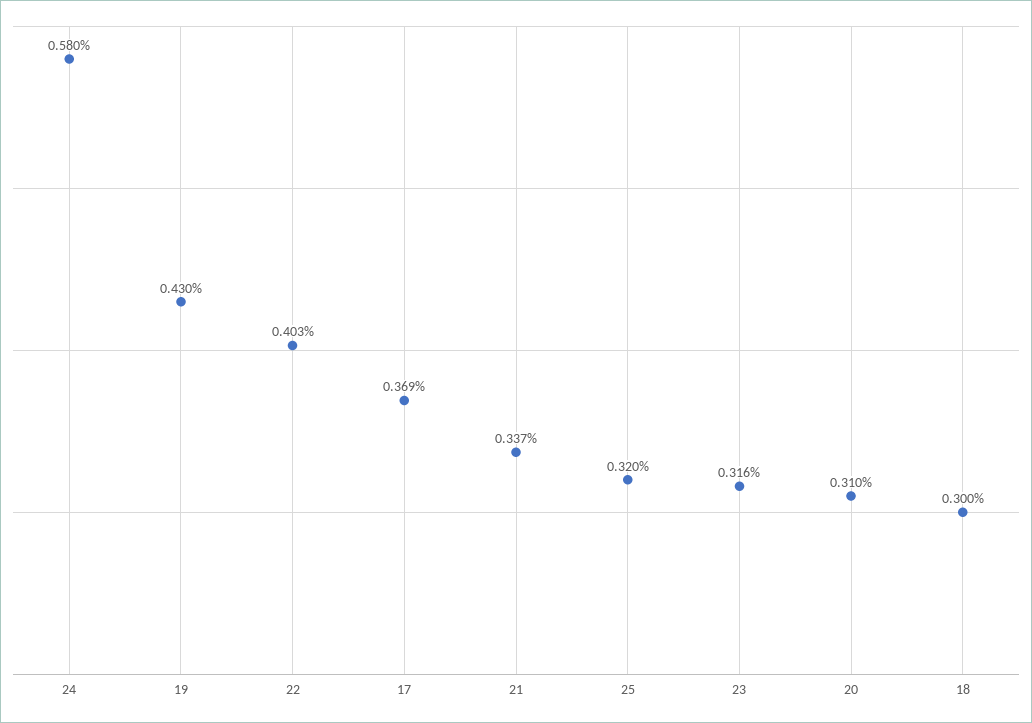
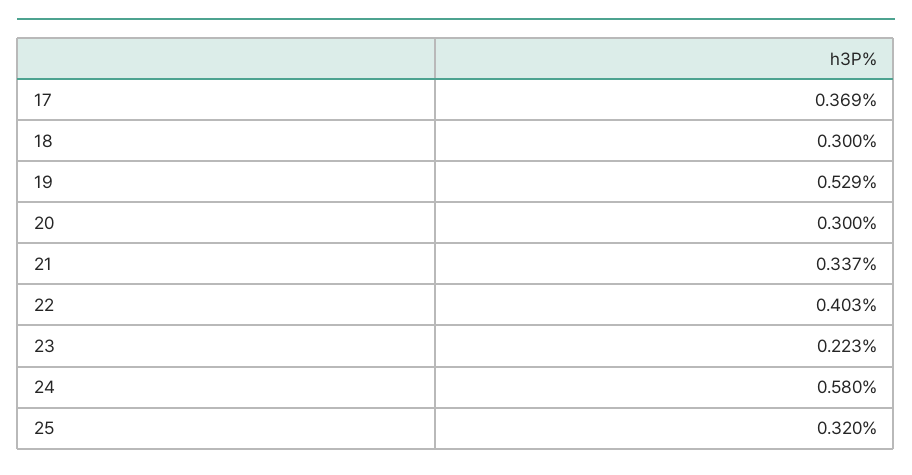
19: 0.43 -> 0.529
23: 0.316 -> 0.223
20: 0.31 -> 0.3

